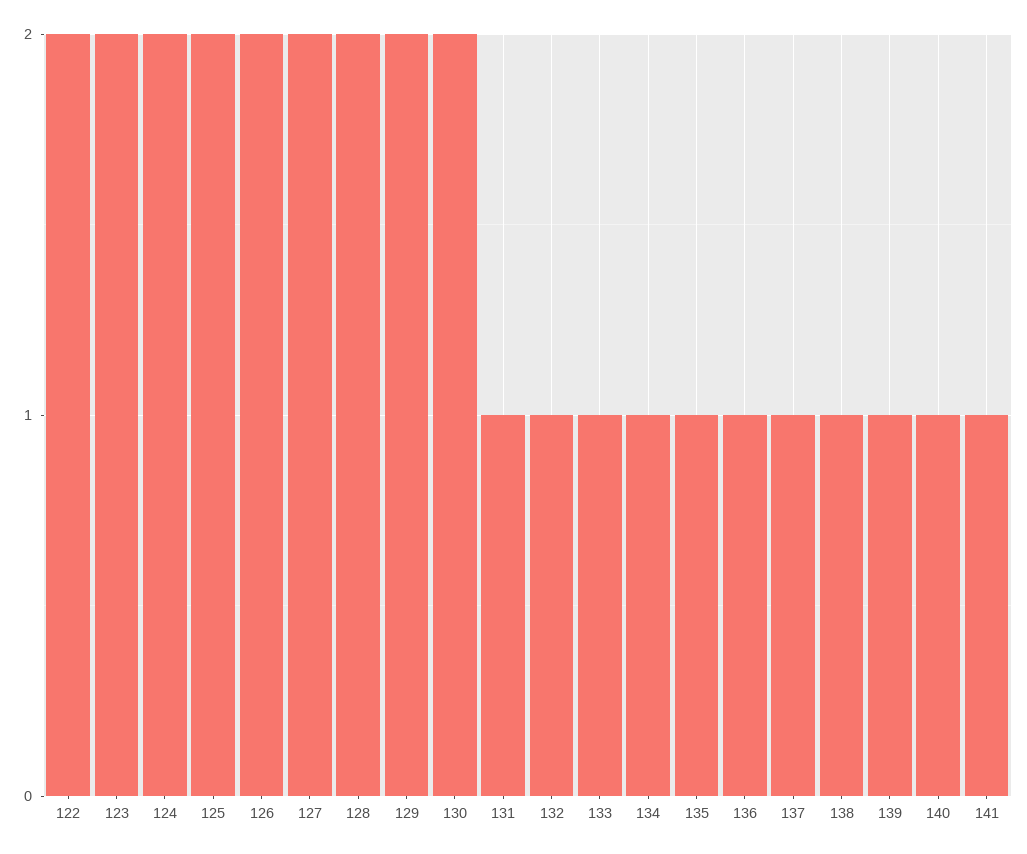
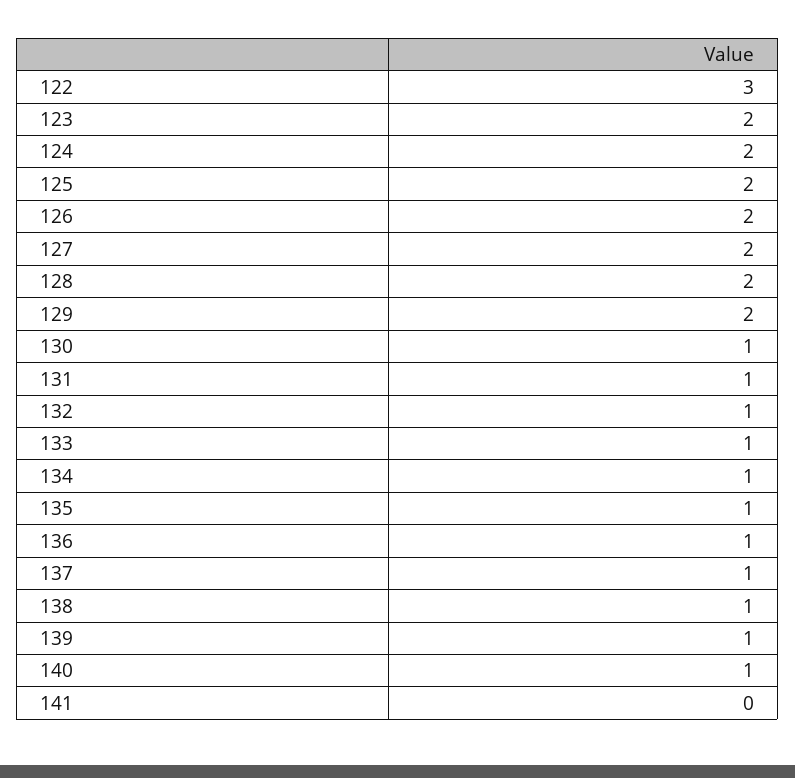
122: 2 -> 3
130: 2 -> 1
141: 1 -> 0

